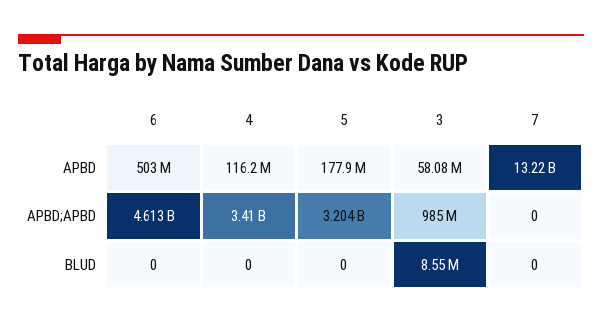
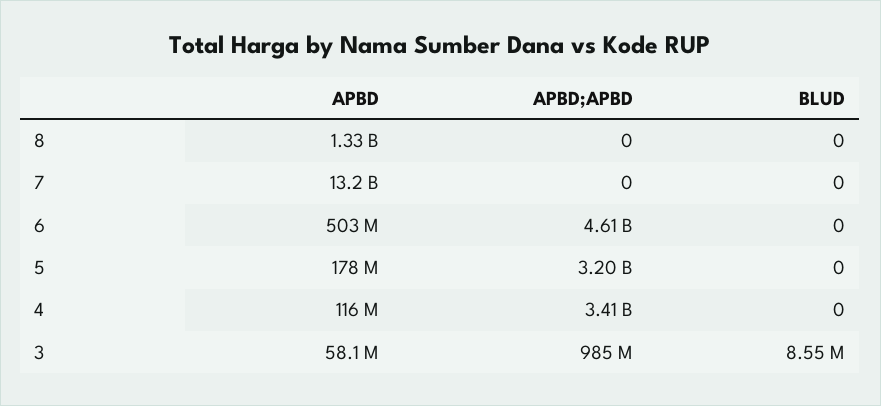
8, APBD: none -> 1330000000
8, APBD;APBD: none -> 0
8, BLUD: none -> 0

